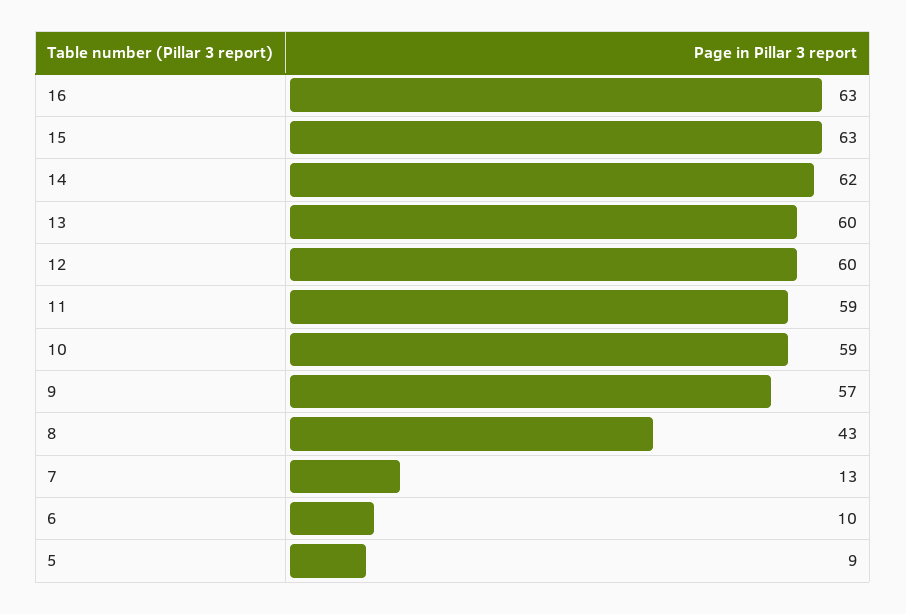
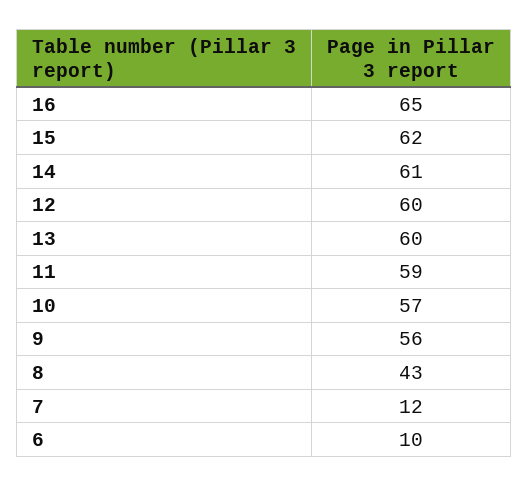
16: 63 -> 65
15: 63 -> 62
14: 62 -> 61
10: 59 -> 57
9: 57 -> 56
7: 13 -> 12
5: 9 -> none

